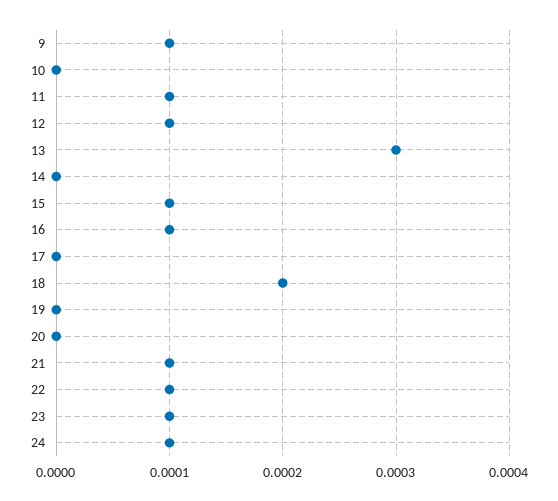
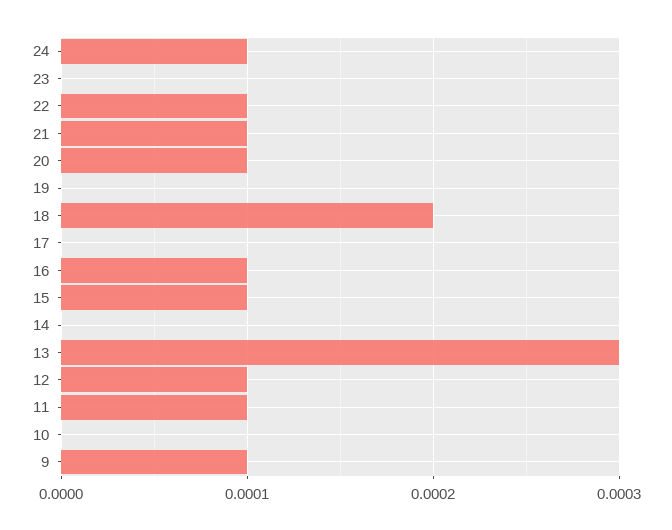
20: 0 -> 0.0001
23: 0.0001 -> 0

